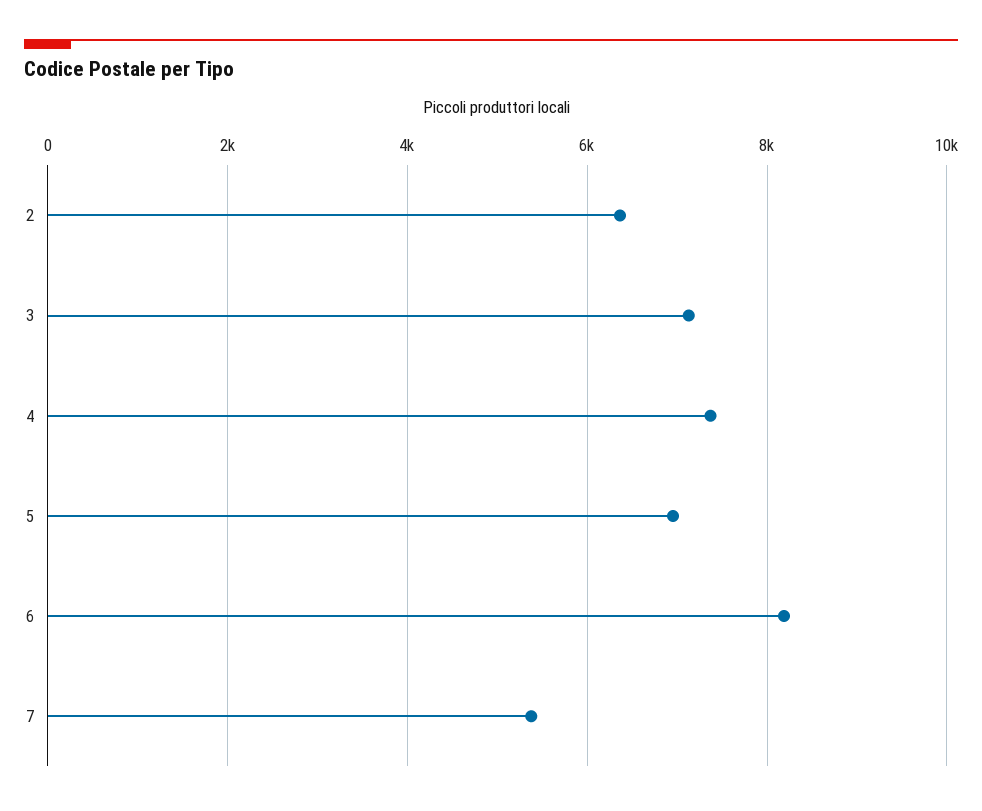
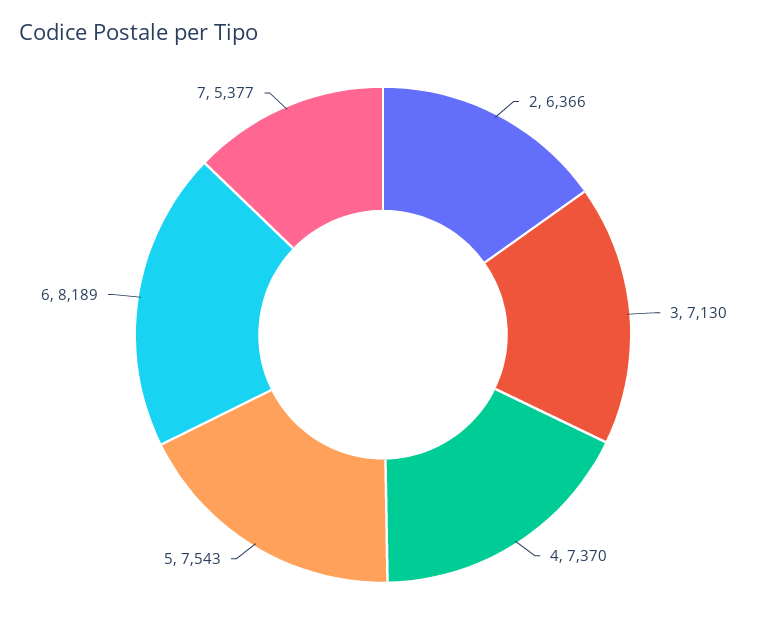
5: 7000 -> 7543

